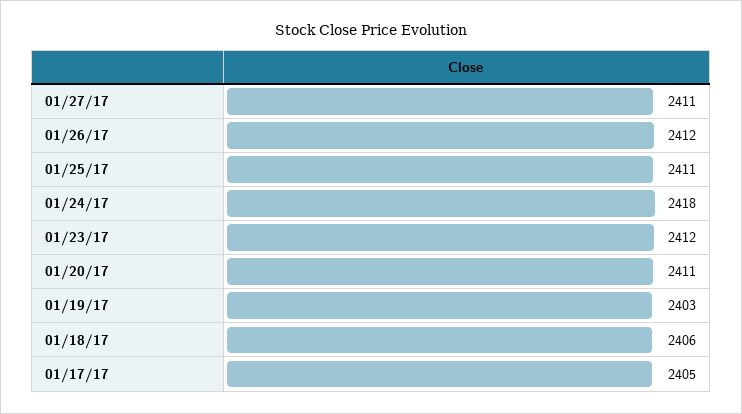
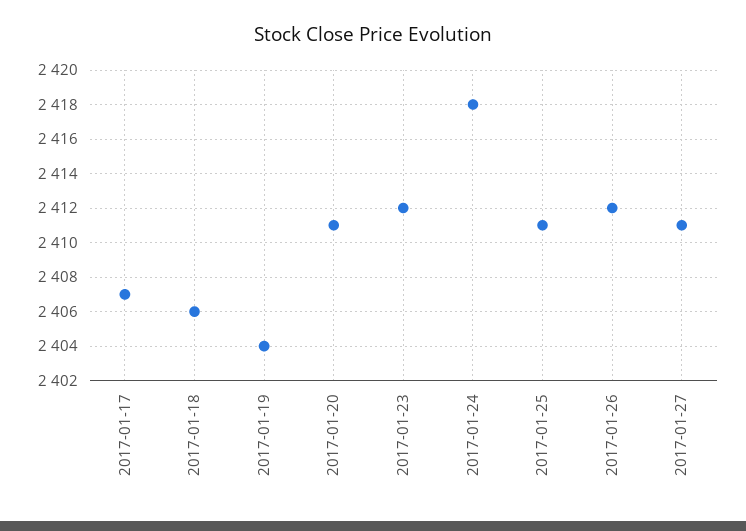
01/19/17: 2403 -> 2404
01/17/17: 2405 -> 2407

